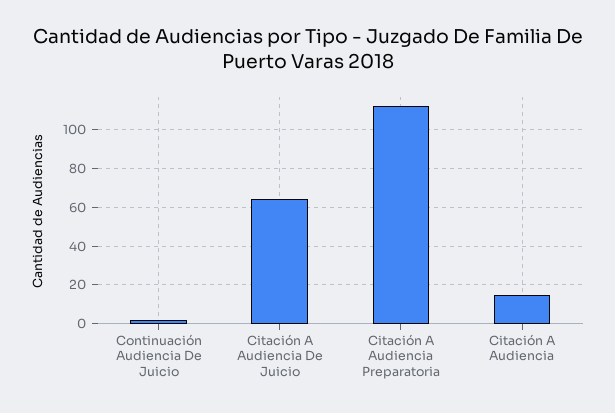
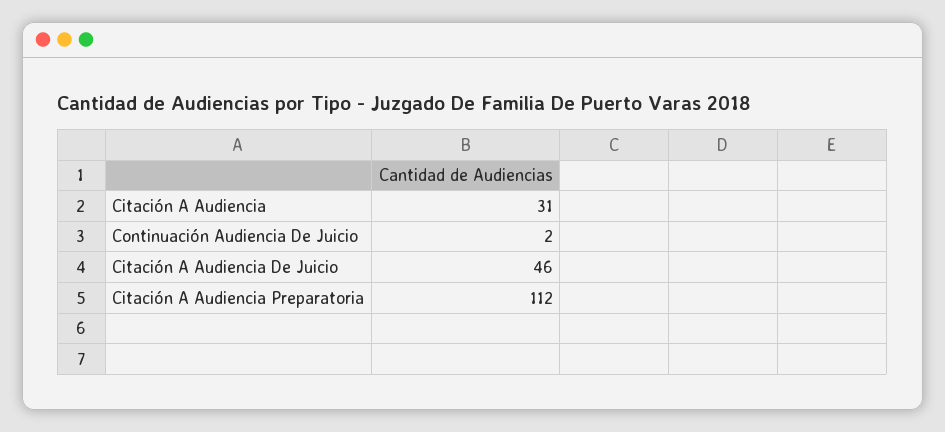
Citación A Audiencia De Juicio: 65 -> 46
Citación A Audiencia: 15 -> 31

